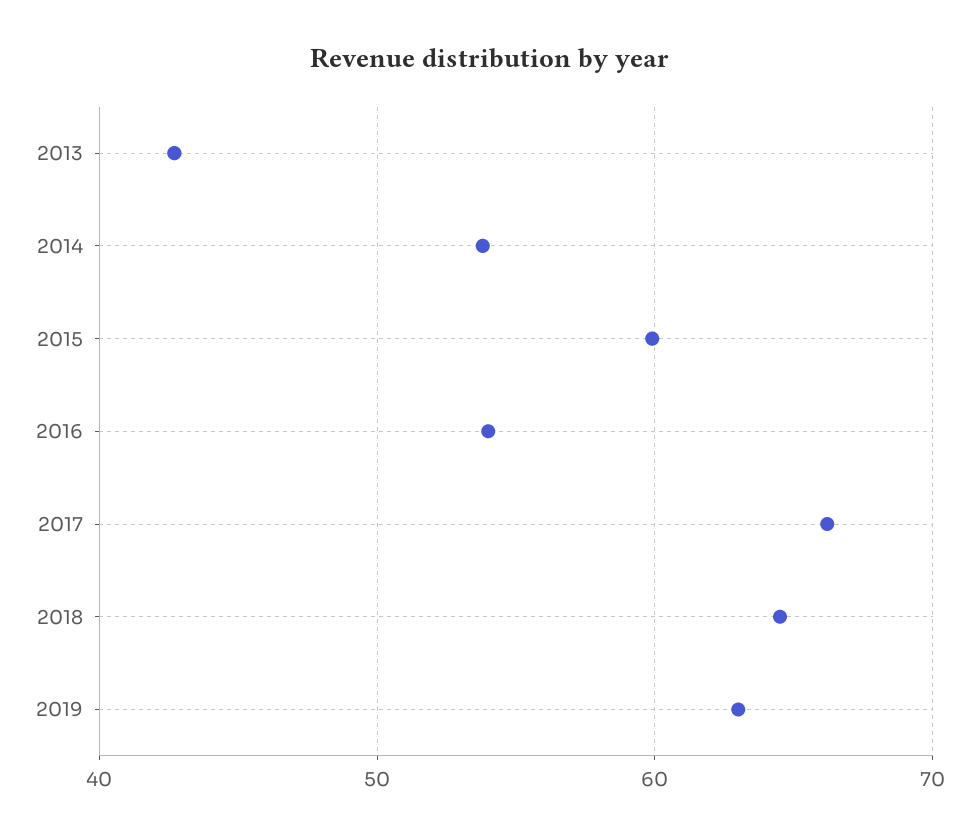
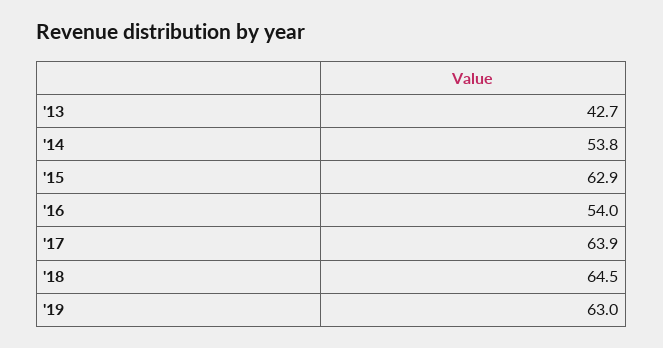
2015: 60 -> 62.9
2017: 66 -> 63.9

